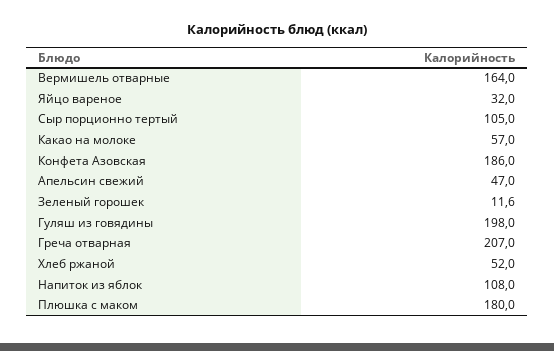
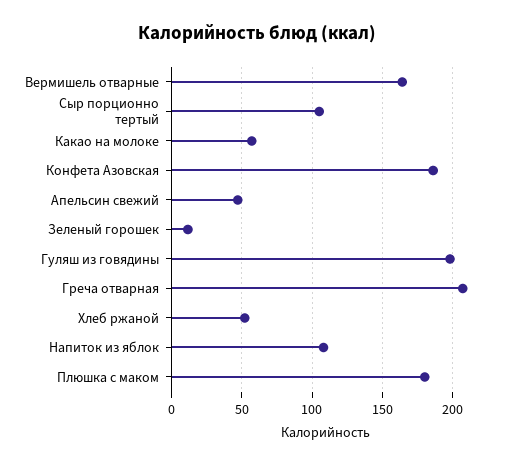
Яйцо вареное: 32 -> none

